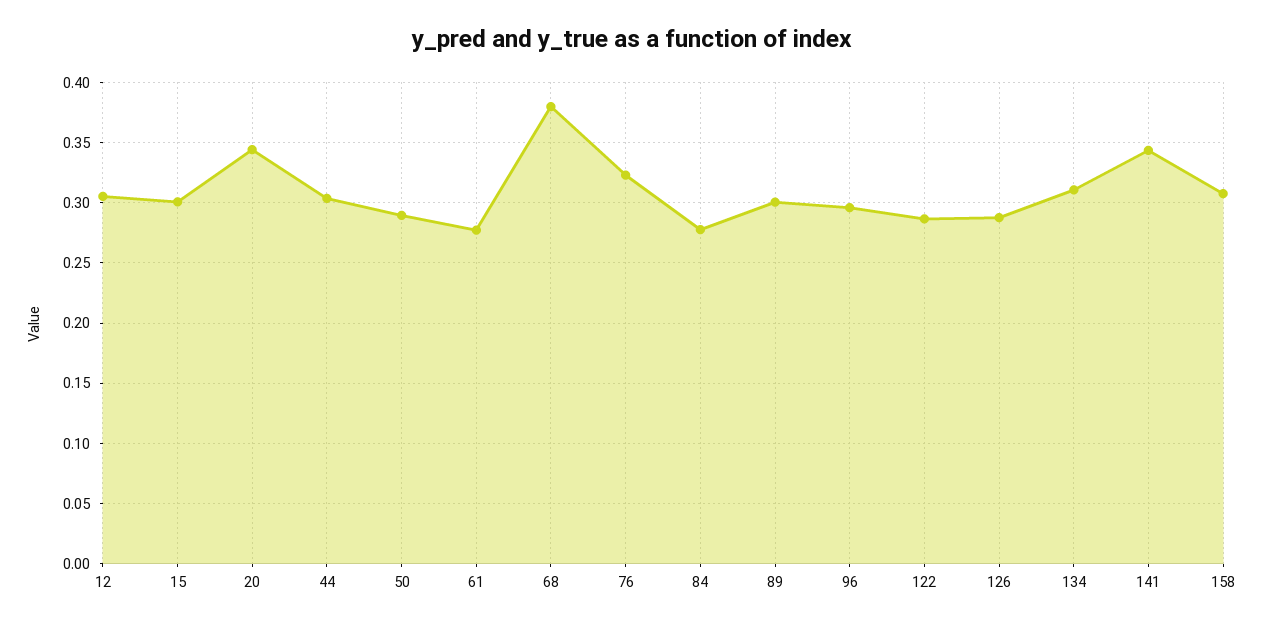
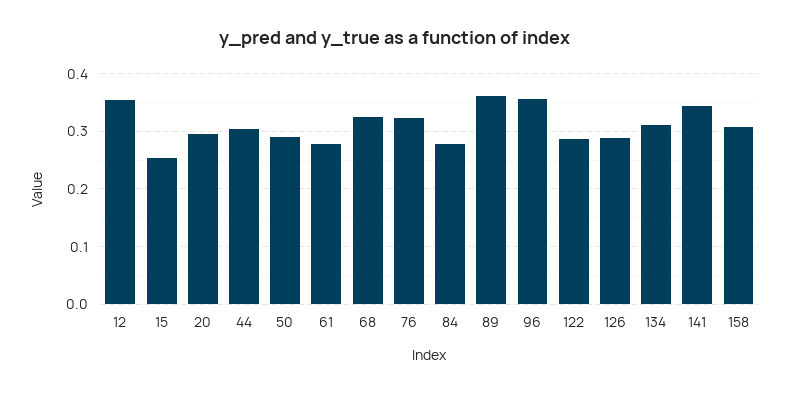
12: 0.305 -> 0.36
15: 0.3 -> 0.26
20: 0.345 -> 0.3
68: 0.38 -> 0.32
89: 0.3 -> 0.36
96: 0.295 -> 0.36

